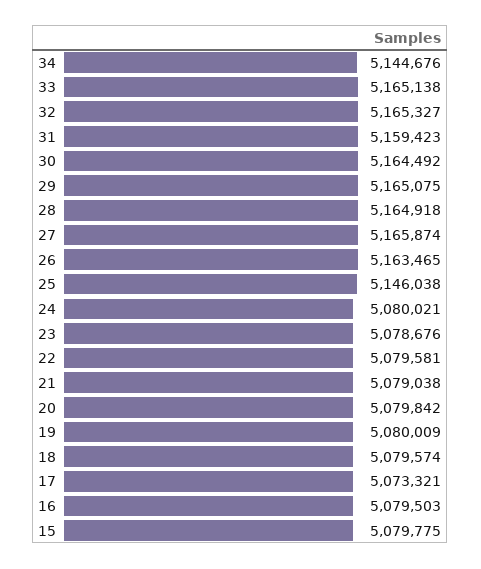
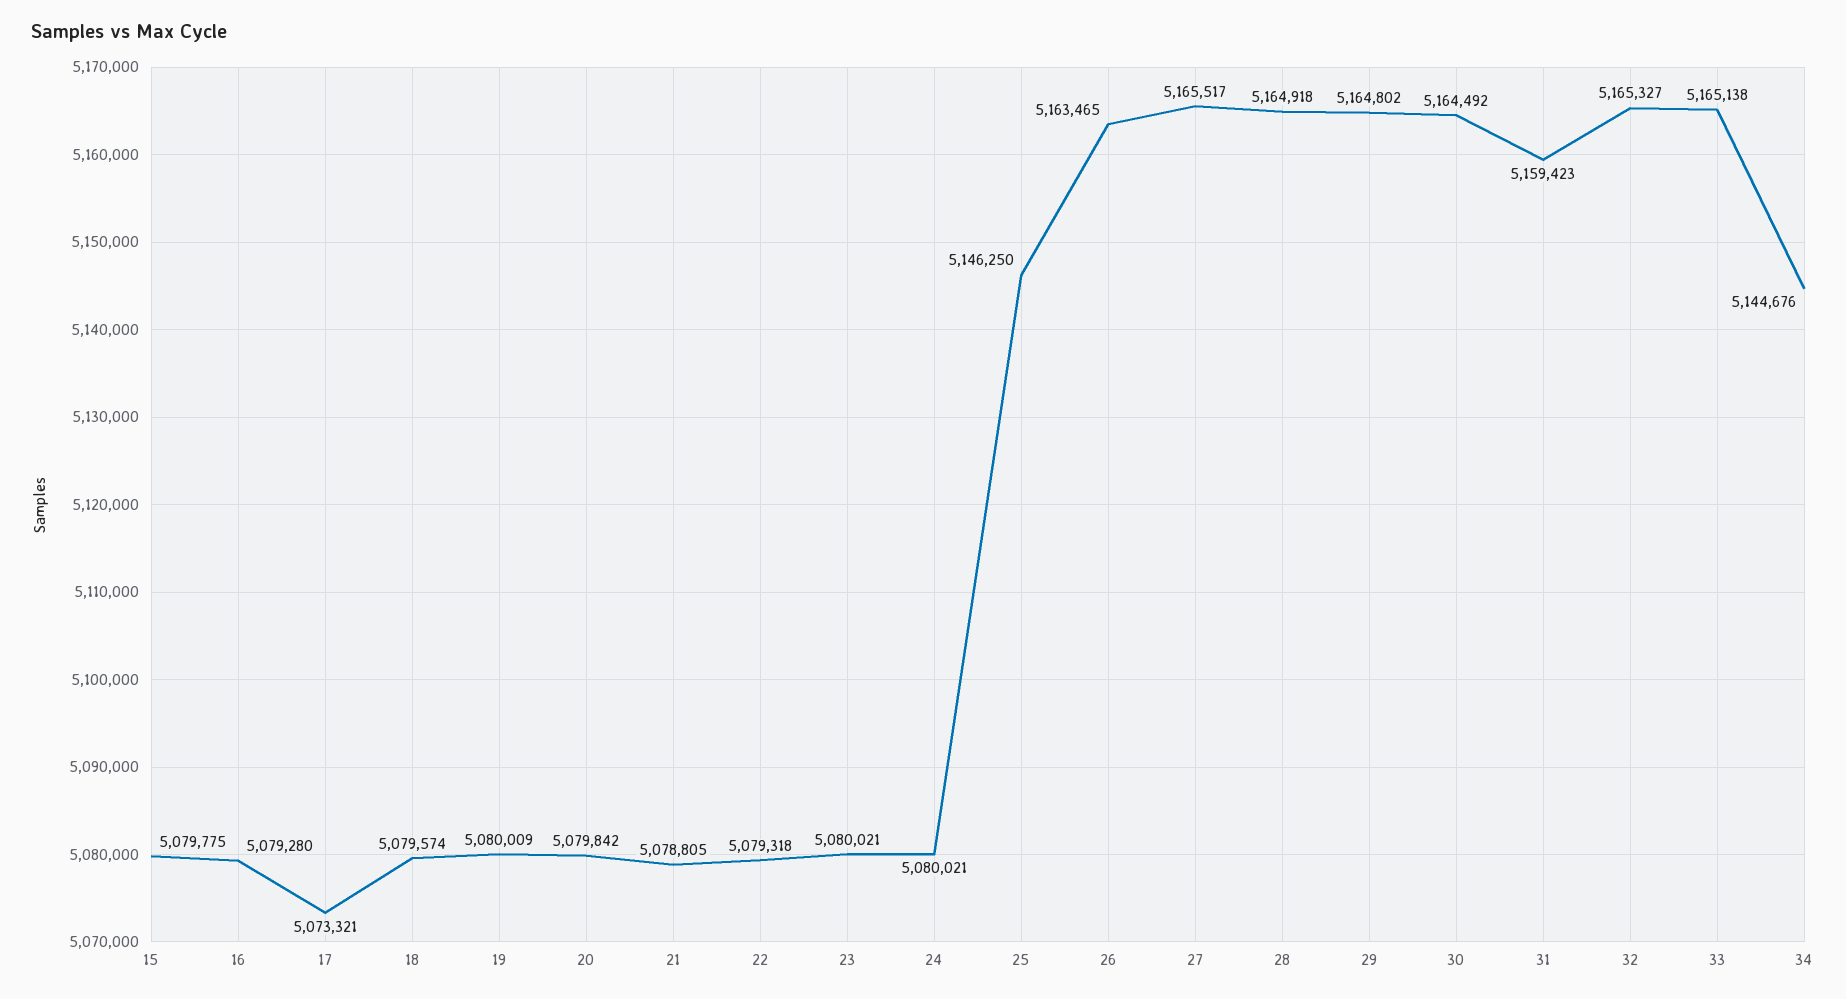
29: 5165075 -> 5164802
27: 5165874 -> 5165517
25: 5146038 -> 5146250
23: 5078676 -> 5080021
22: 5079581 -> 5079318
21: 5079038 -> 5078805
16: 5079503 -> 5079280

